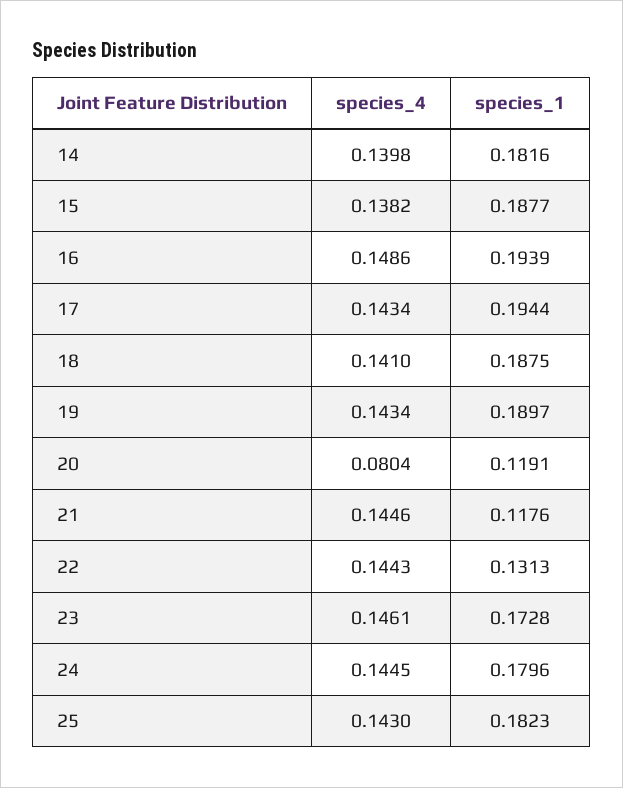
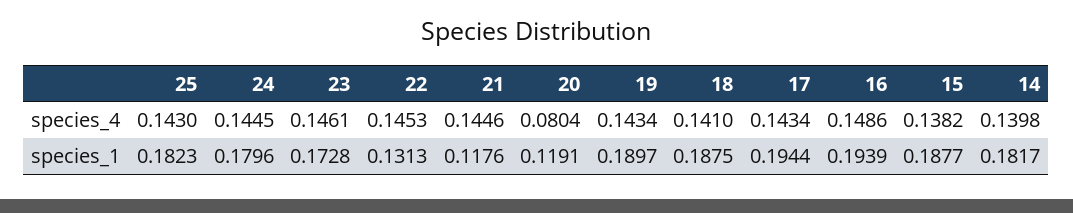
species_1, 14: 0.1816 -> 0.1817
species_4, 22: 0.1443 -> 0.1453

